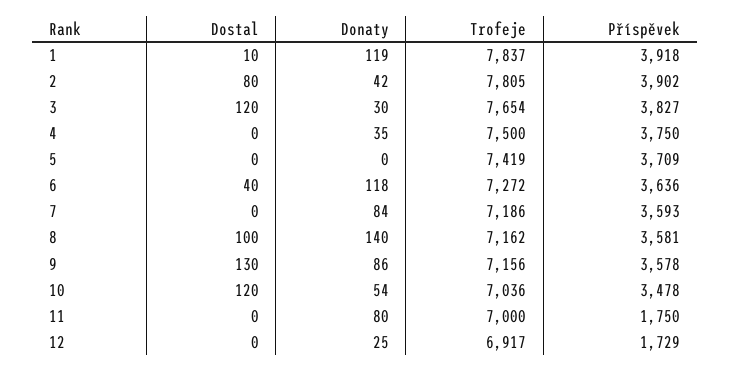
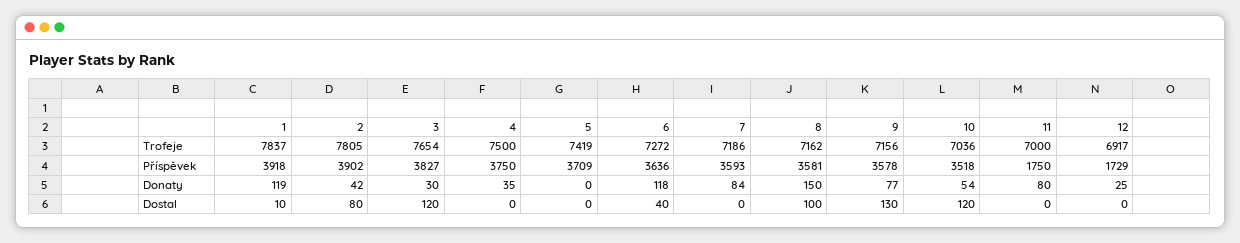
Donaty, 8: 140 -> 150
Donaty, 9: 86 -> 77
Příspěvek, 10: 3478 -> 3518

